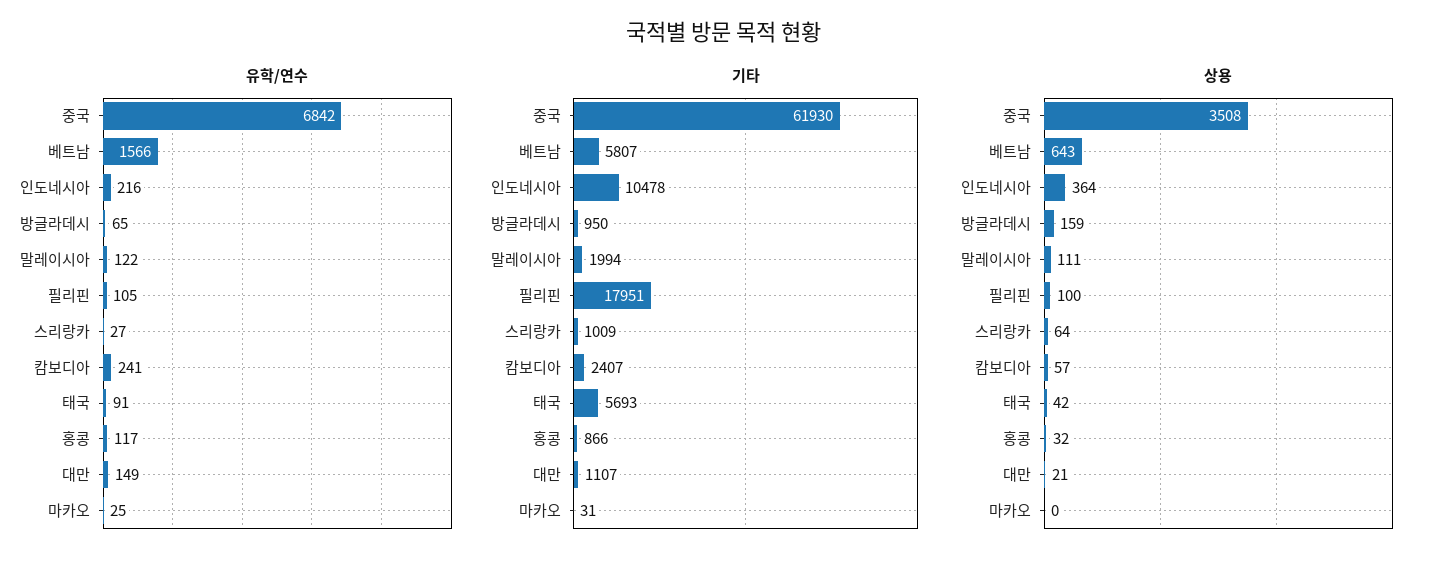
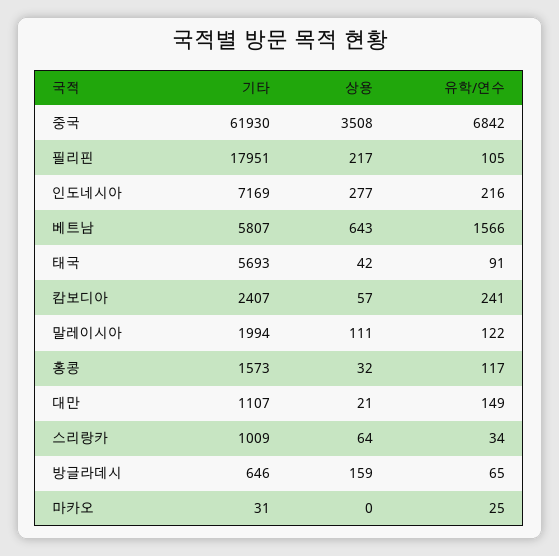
유학/연수, 스리랑카: 27 -> 34
기타, 인도네시아: 10478 -> 7169
기타, 방글라데시: 950 -> 646
기타, 홍콩: 866 -> 1573
상용, 인도네시아: 364 -> 277
상용, 필리핀: 100 -> 217

